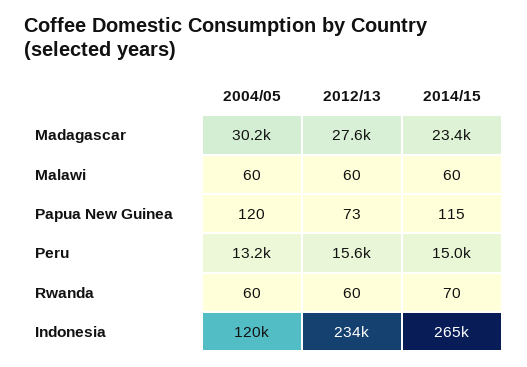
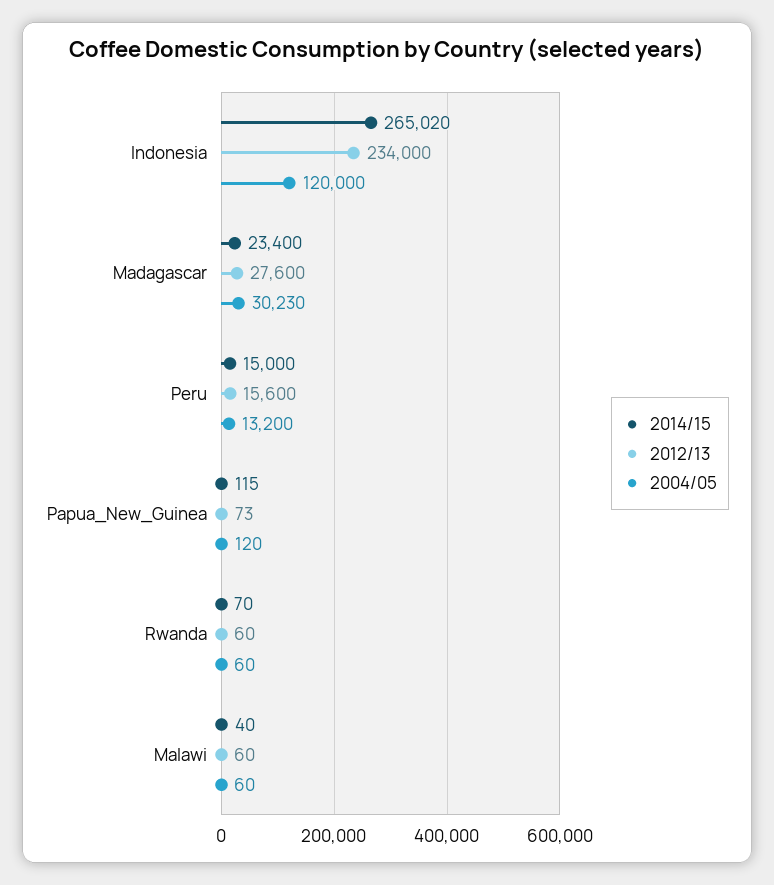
2014/15, Malawi: 60 -> 40

